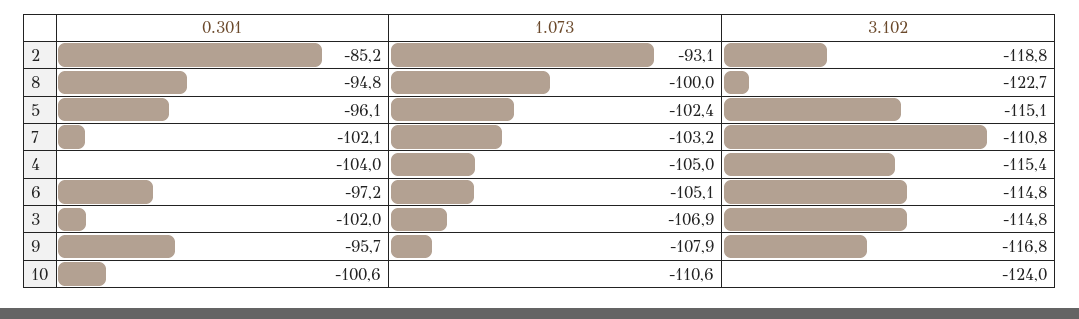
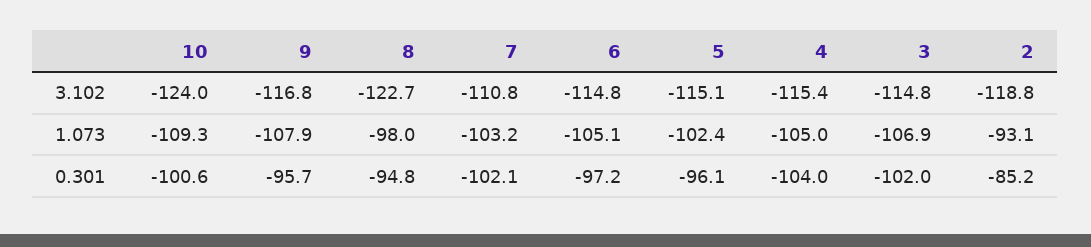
1.073, 8: -100 -> -98
1.073, 10: -110.6 -> -109.3

